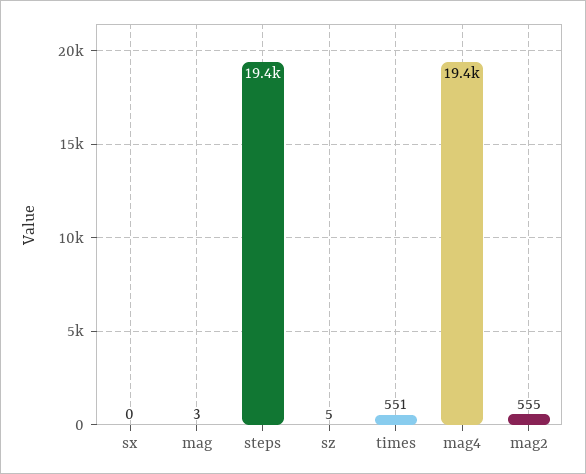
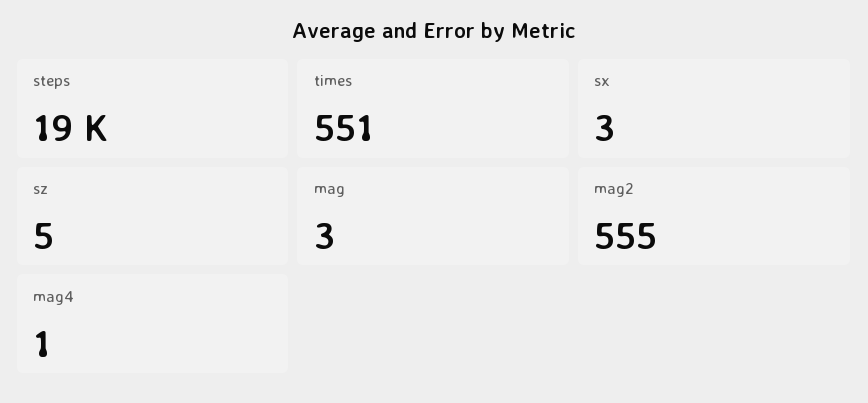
sx: 0 -> 3
mag4: 19400 -> 1

